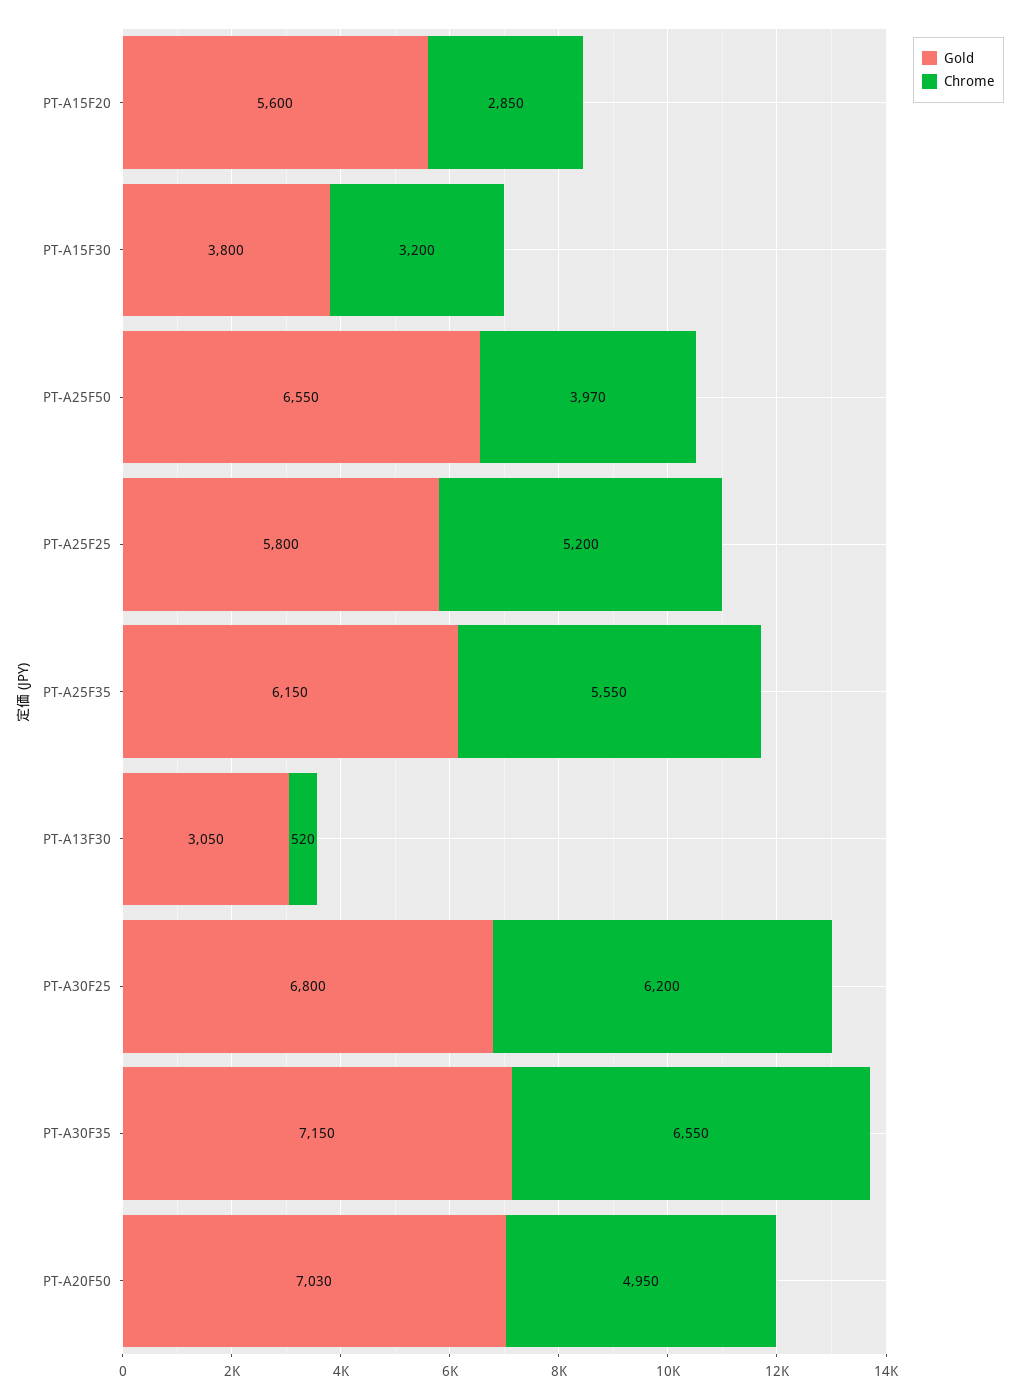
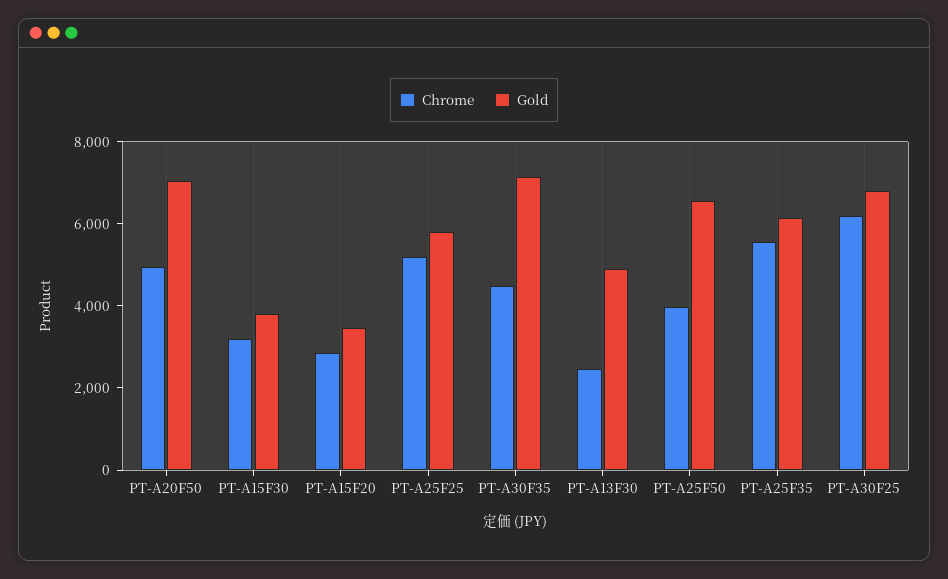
Gold, PT-A15F20: 5600 -> 3500
Gold, PT-A13F30: 3050 -> 5000
Chrome, PT-A13F30: 520 -> 2500
Chrome, PT-A30F35: 6550 -> 4500

